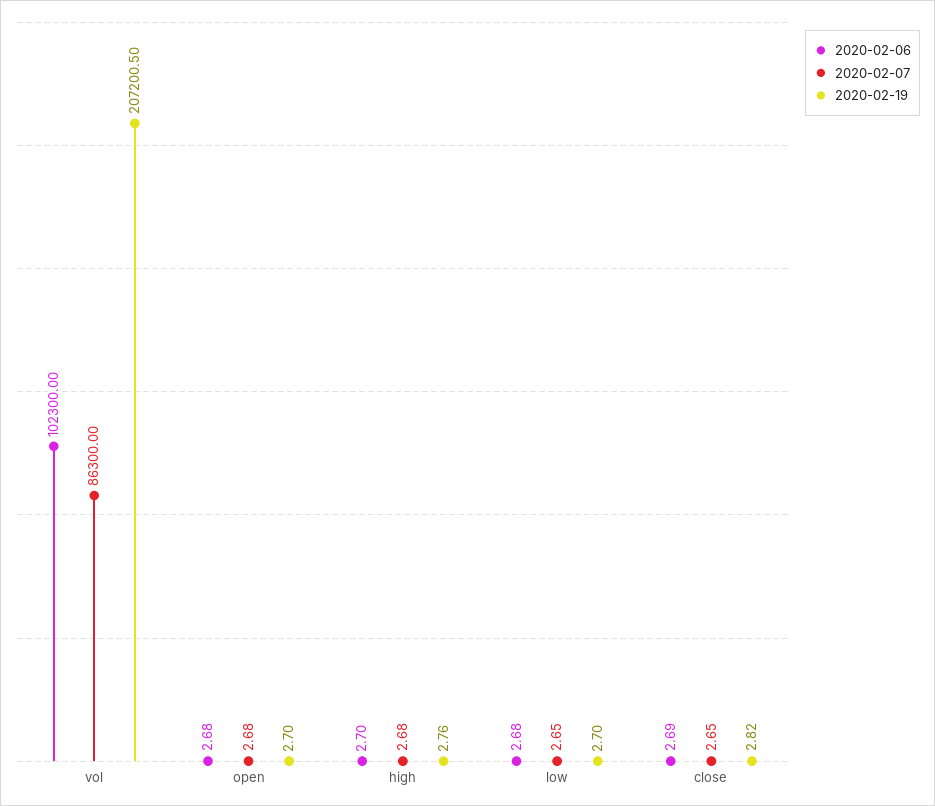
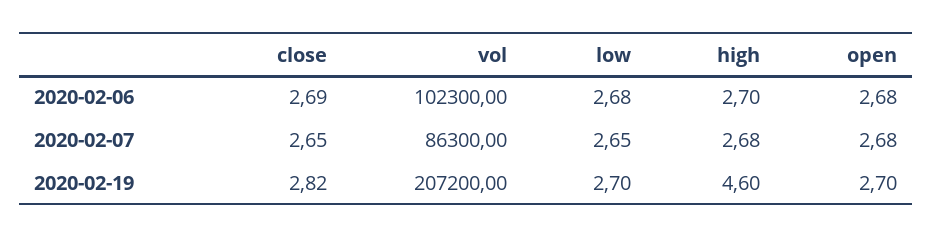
2020-02-19, vol: 207200.5 -> 207200
2020-02-19, high: 2.76 -> 4.6

